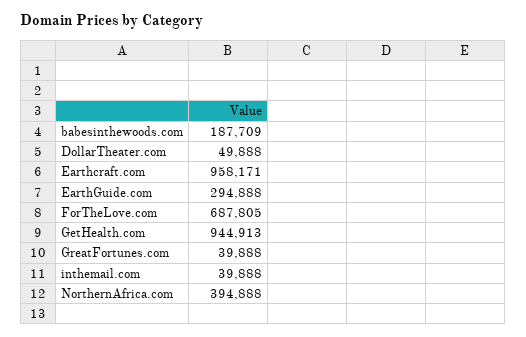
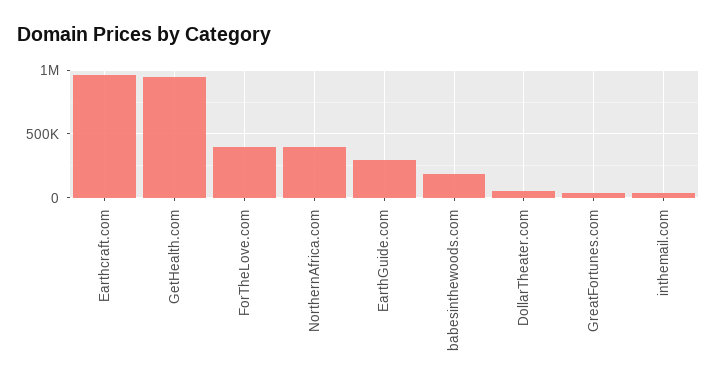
ForTheLove.com: 687805 -> 400000

